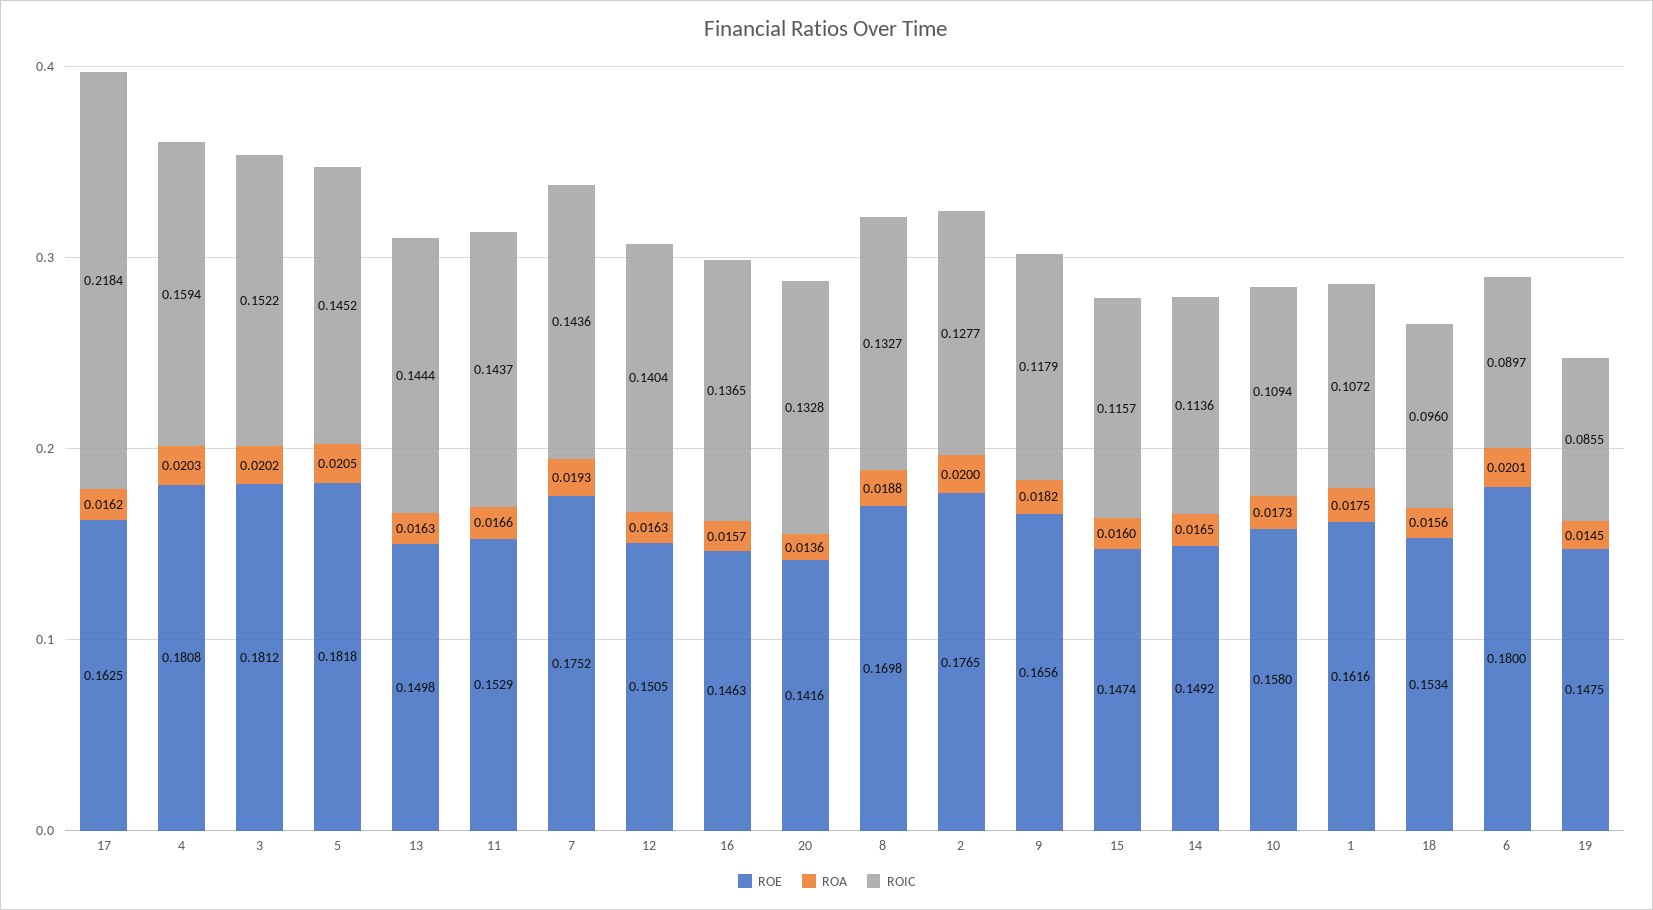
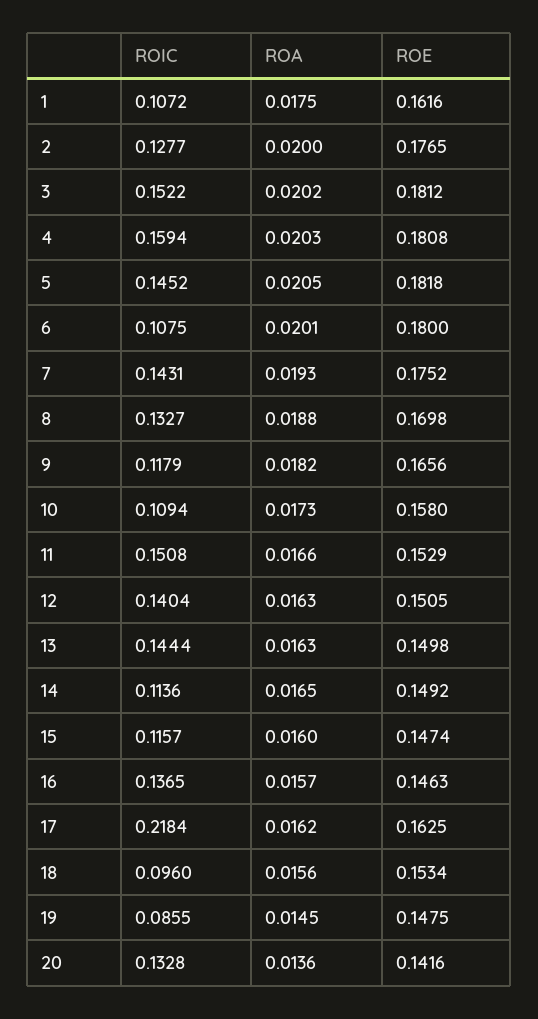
ROIC, 11: 0.1437 -> 0.1508
ROIC, 7: 0.1436 -> 0.1431
ROIC, 6: 0.0897 -> 0.1075

